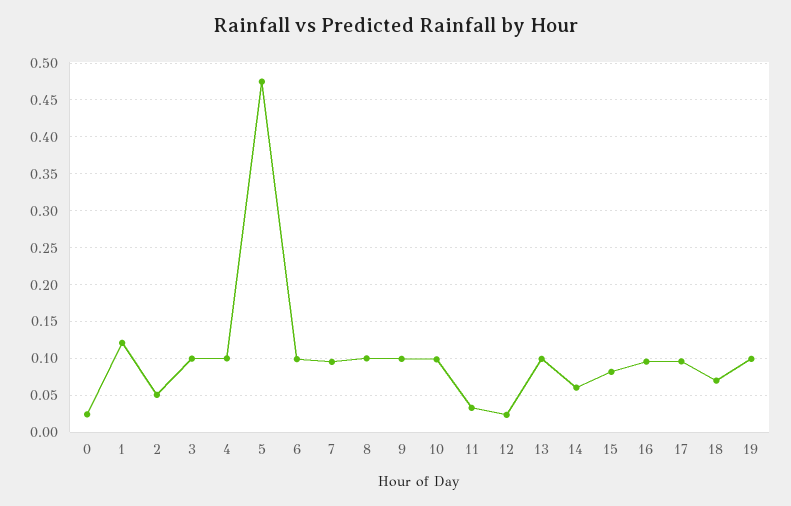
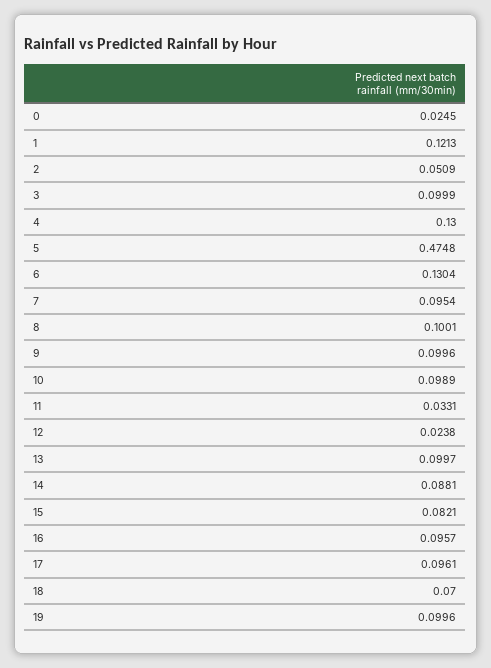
4: 0.1 -> 0.13
6: 0.1 -> 0.1304
14: 0.06 -> 0.0881

